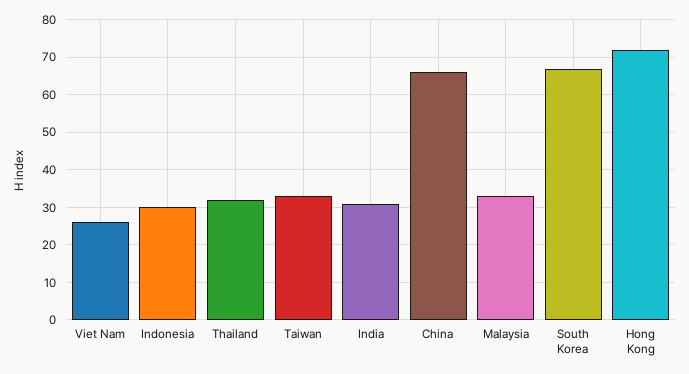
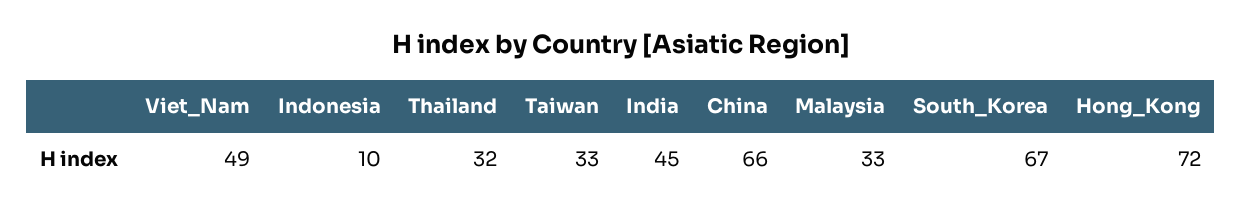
Viet Nam: 25 -> 49
Indonesia: 30 -> 10
India: 30 -> 45

